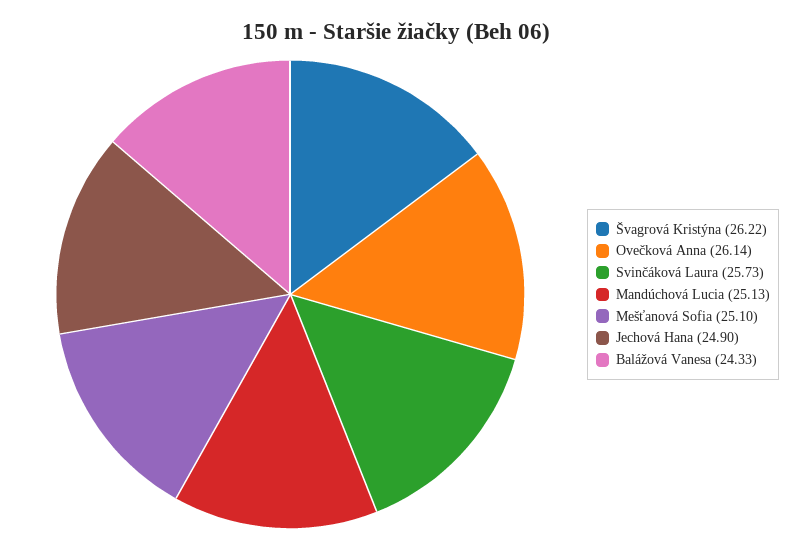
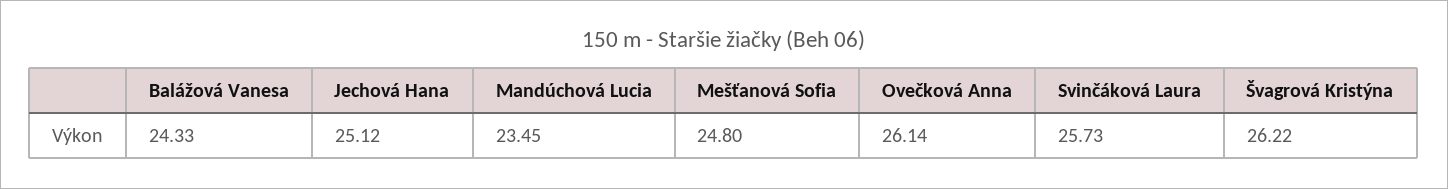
Mandúchová Lucia: 25.13 -> 23.45
Mešťanová Sofia: 25.1 -> 24.8
Jechová Hana: 24.9 -> 25.12

